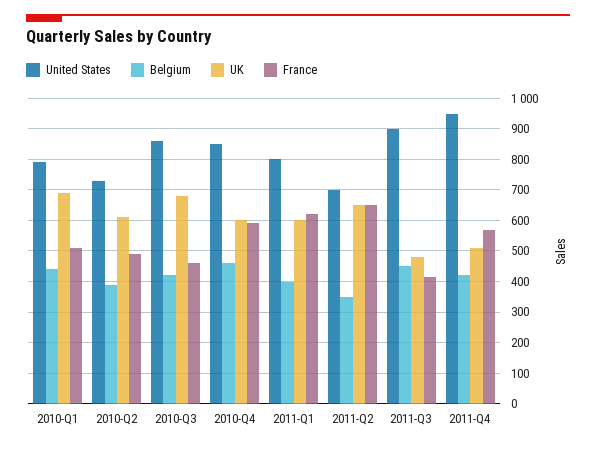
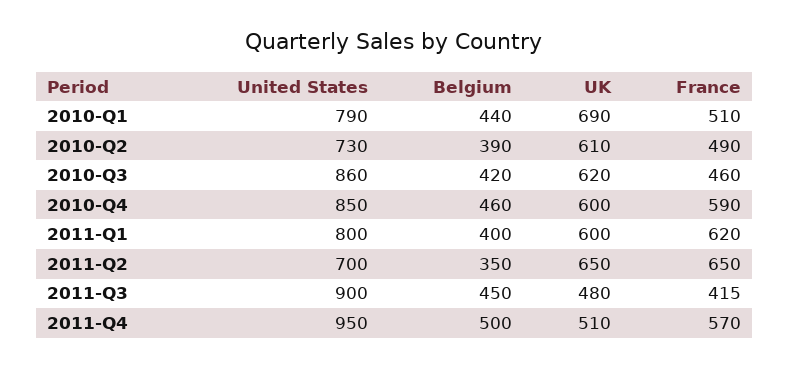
UK, 2010-Q3: 680 -> 620
Belgium, 2011-Q4: 420 -> 500

